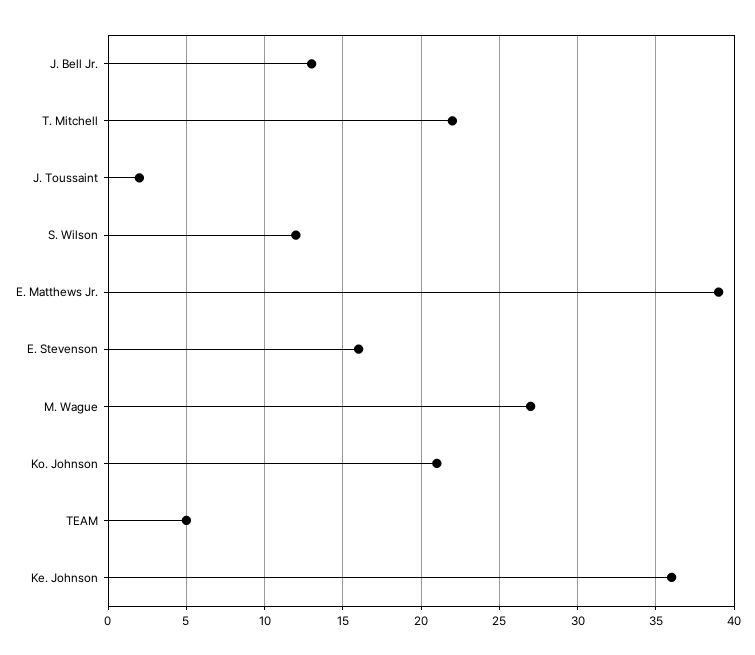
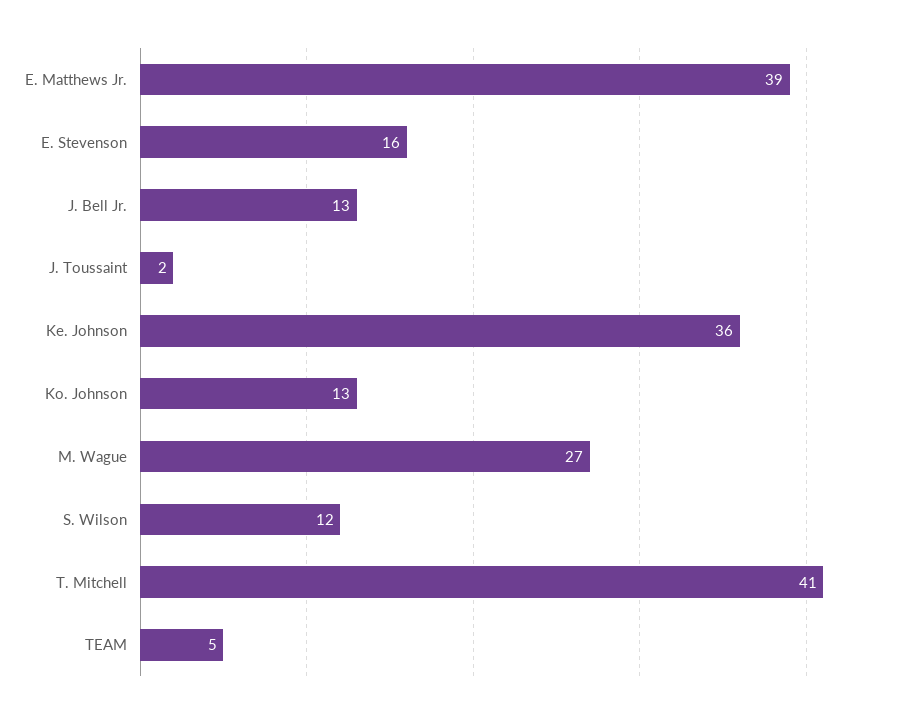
T. Mitchell: 22 -> 41
Ko. Johnson: 21 -> 13

